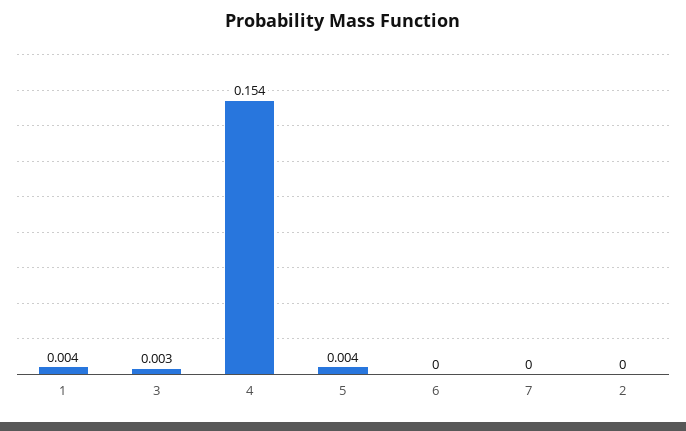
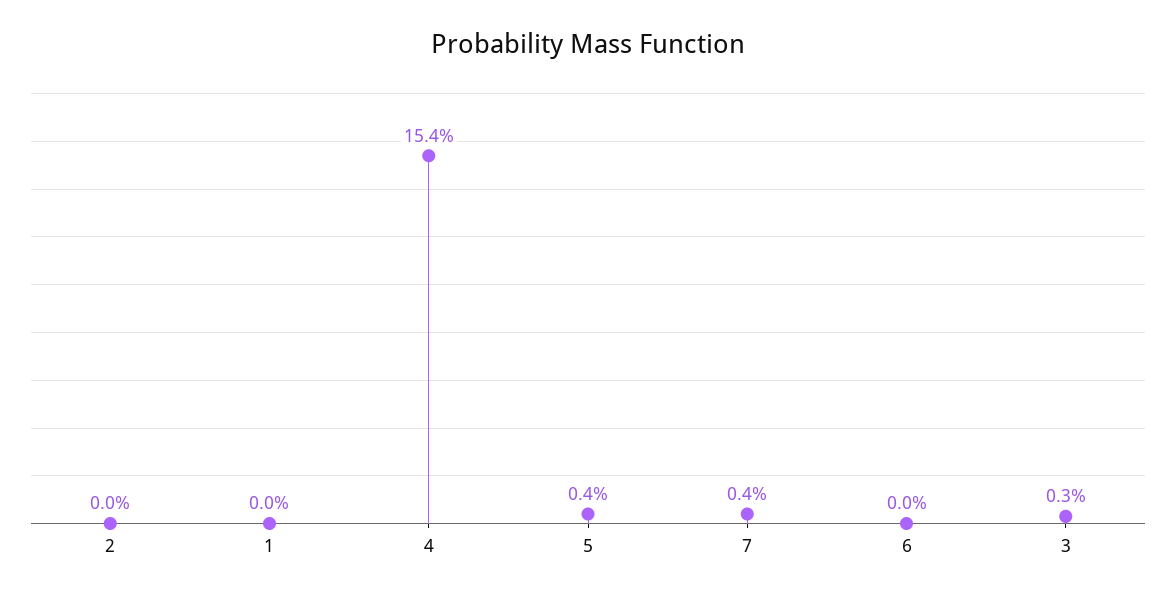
1: 0.004 -> 0
7: 0 -> 0.004

